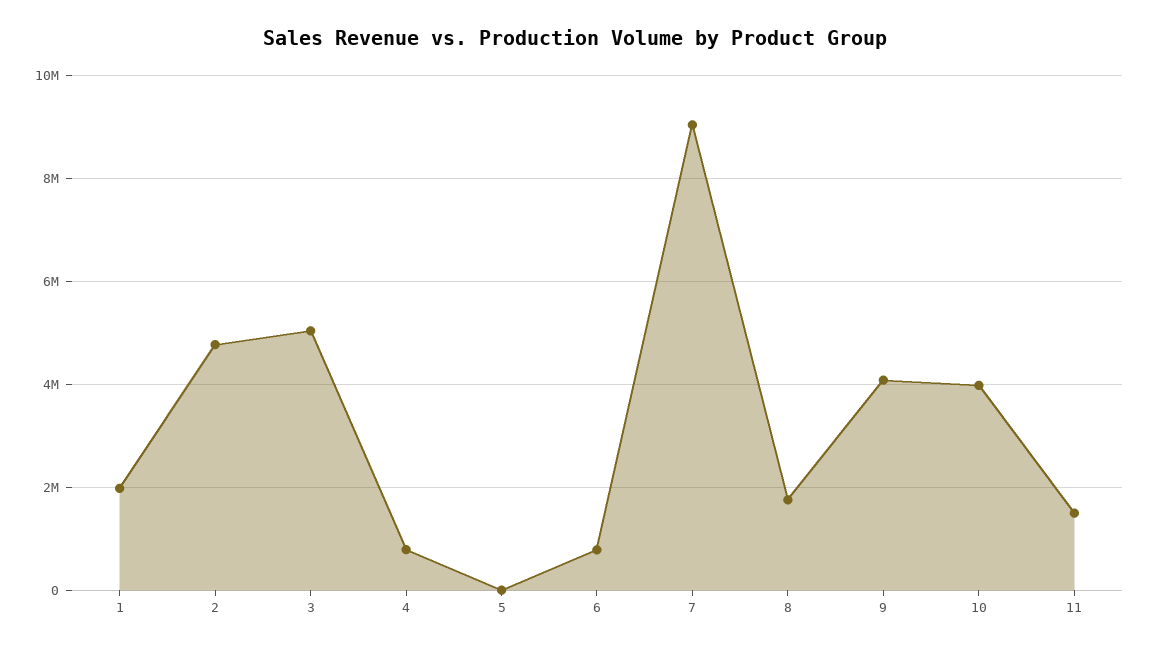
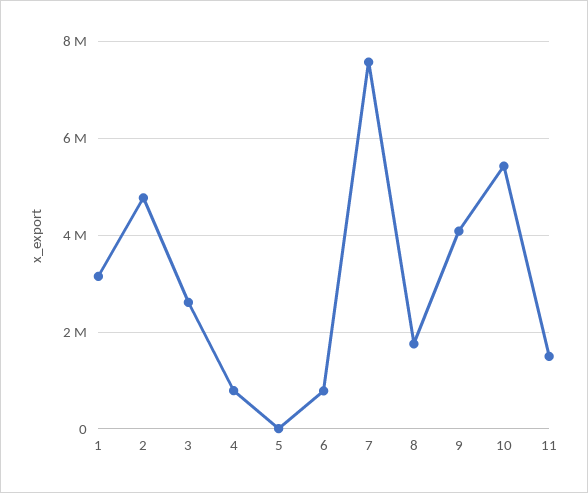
1: 2000000 -> 3200000
3: 5000000 -> 2600000
7: 9000000 -> 7600000
10: 4000000 -> 5400000

